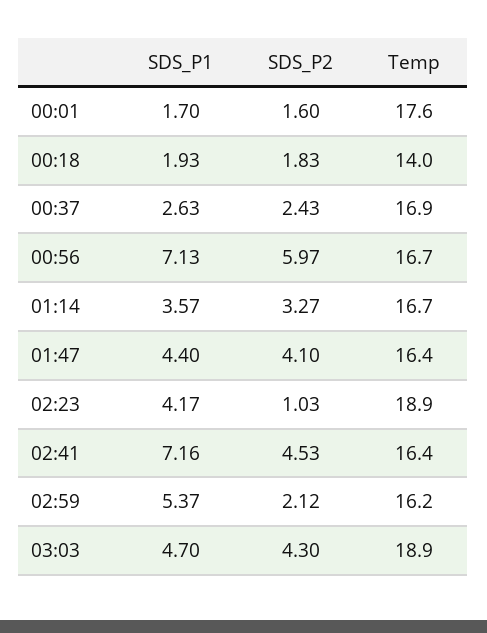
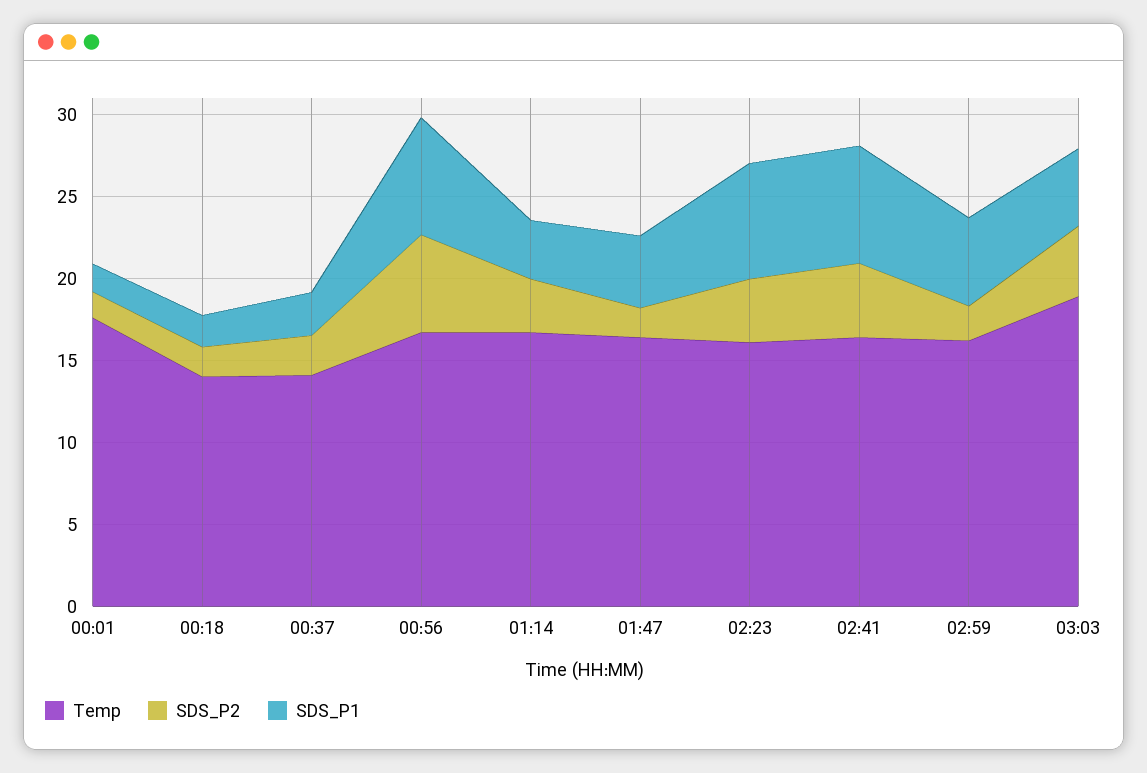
Temp, 00:37: 16.9 -> 14
SDS_P2, 01:47: 4.1 -> 2
SDS_P1, 02:23: 4.17 -> 7
SDS_P2, 02:23: 1.03 -> 4
Temp, 02:23: 18.9 -> 16

